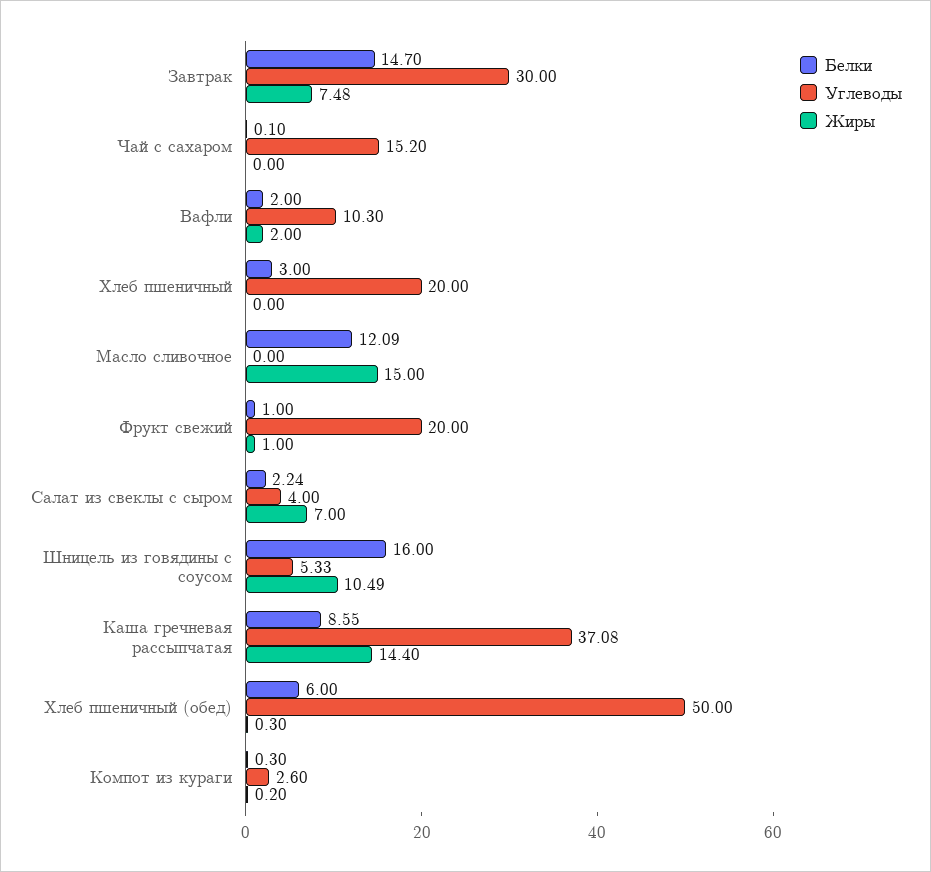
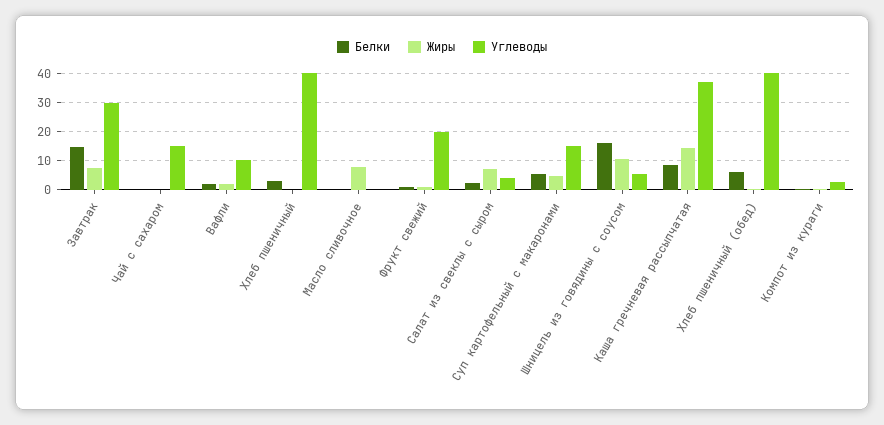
Углеводы, Хлеб пшеничный: 20 -> 40
Белки, Масло сливочное: 12.09 -> 0
Жиры, Масло сливочное: 15 -> 7.5
Углеводы, Хлеб пшеничный (обед): 50 -> 40
Белки, Суп картофельный с макаронами: none -> 5
Жиры, Суп картофельный с макаронами: none -> 5
Углеводы, Суп картофельный с макаронами: none -> 15

